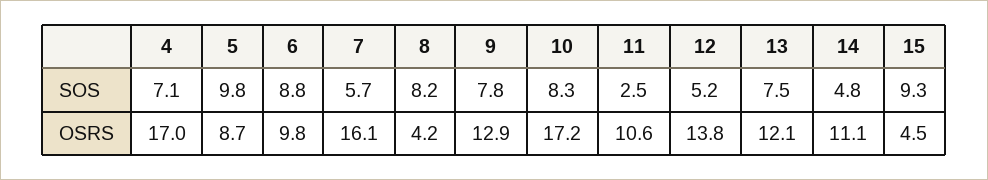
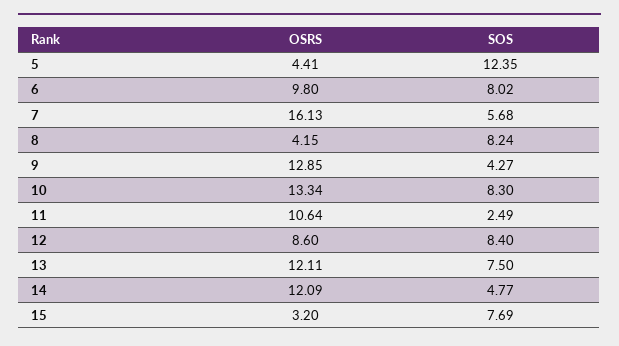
4, SOS: 7.1 -> none
5, SOS: 9.8 -> 12.35
6, SOS: 8.8 -> 8.02
9, SOS: 7.8 -> 4.27
12, SOS: 5.2 -> 8.4
15, SOS: 9.3 -> 7.69
4, OSRS: 17 -> none
5, OSRS: 8.7 -> 4.41
10, OSRS: 17.2 -> 13.34
12, OSRS: 13.8 -> 8.6
14, OSRS: 11.1 -> 12.09
15, OSRS: 4.5 -> 3.2

